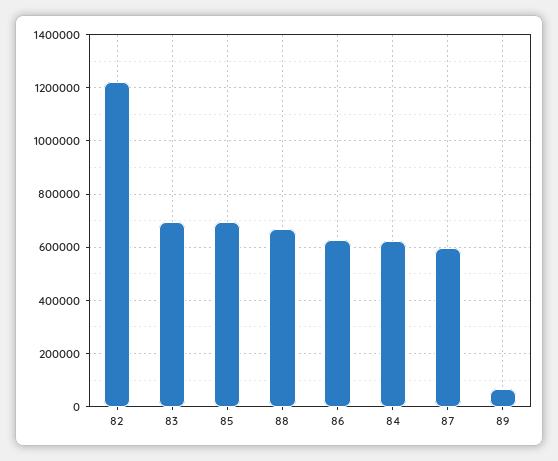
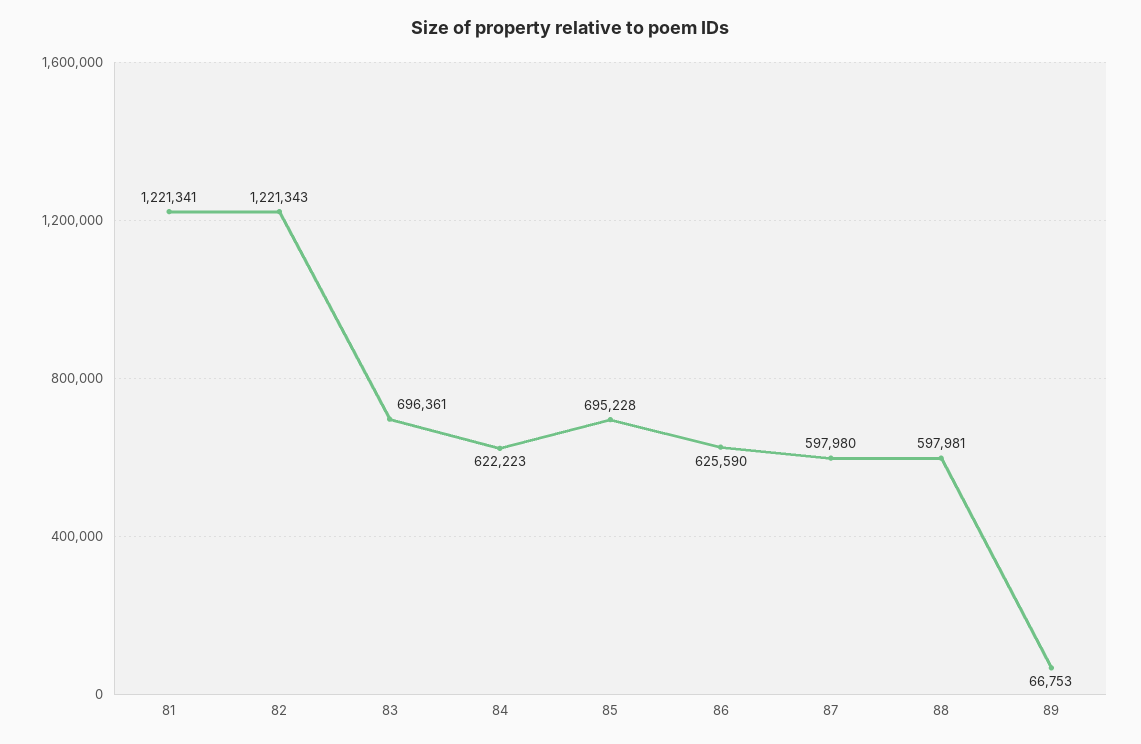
88: 675000 -> 597981
81: none -> 1221341

